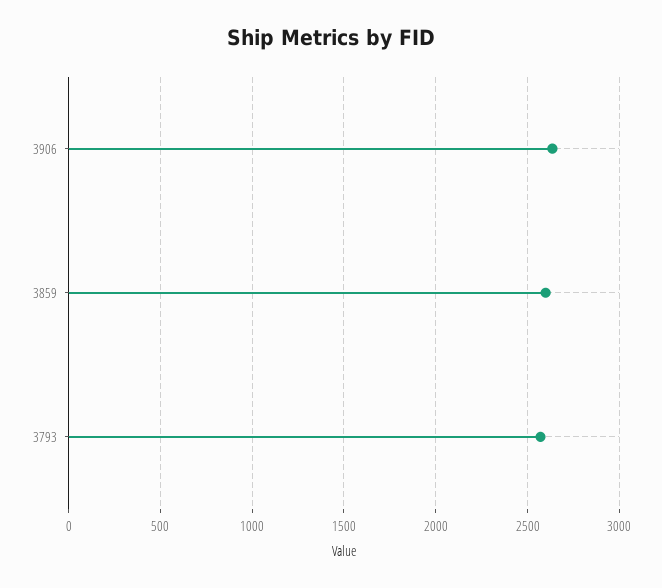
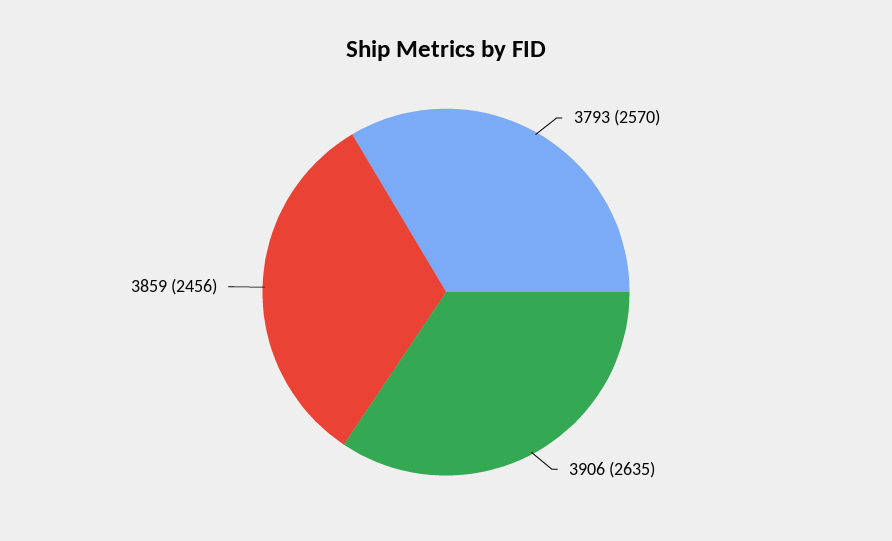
3859: 2600 -> 2456

